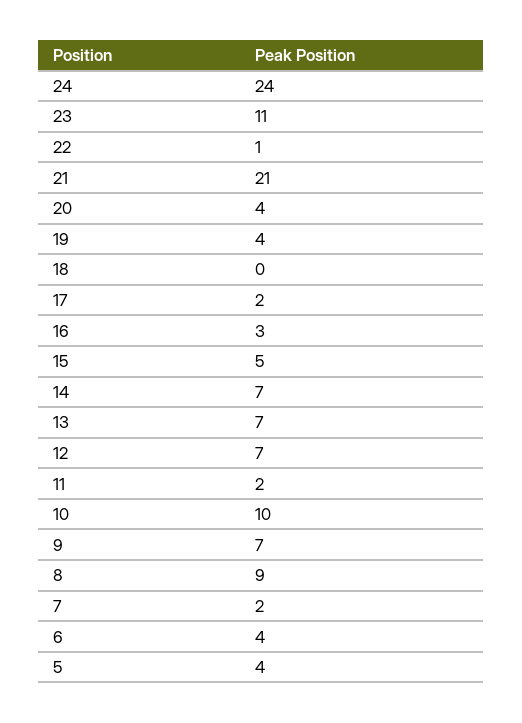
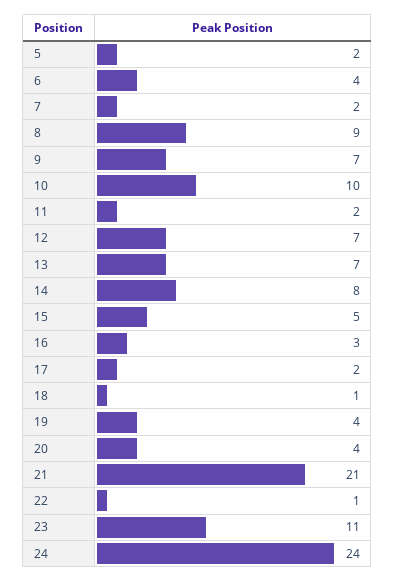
18: 0 -> 1
14: 7 -> 8
5: 4 -> 2

